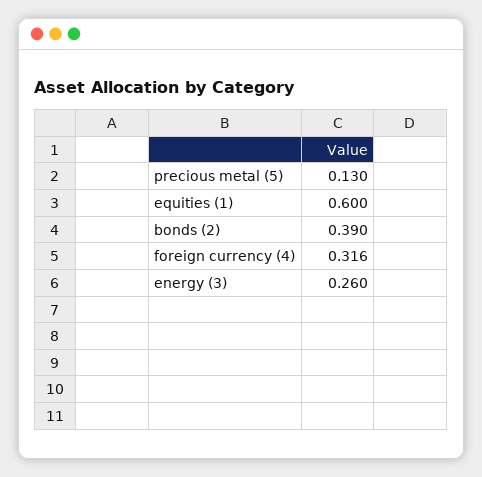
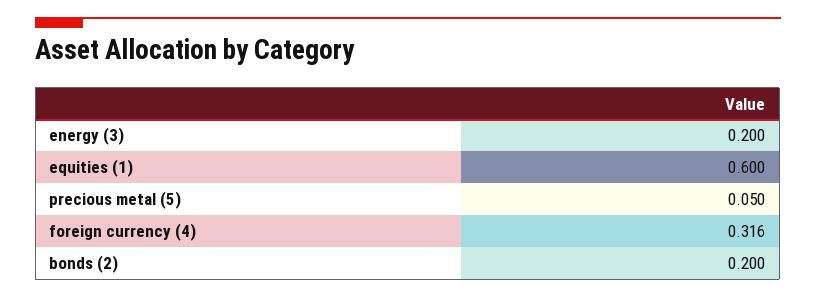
precious metal (5): 0.13 -> 0.05
bonds (2): 0.39 -> 0.2
energy (3): 0.26 -> 0.2

